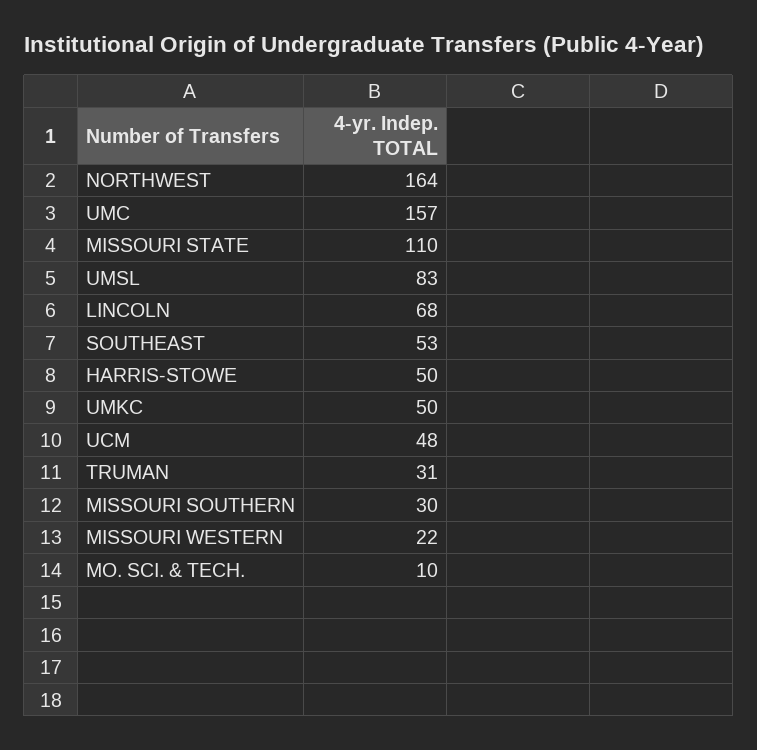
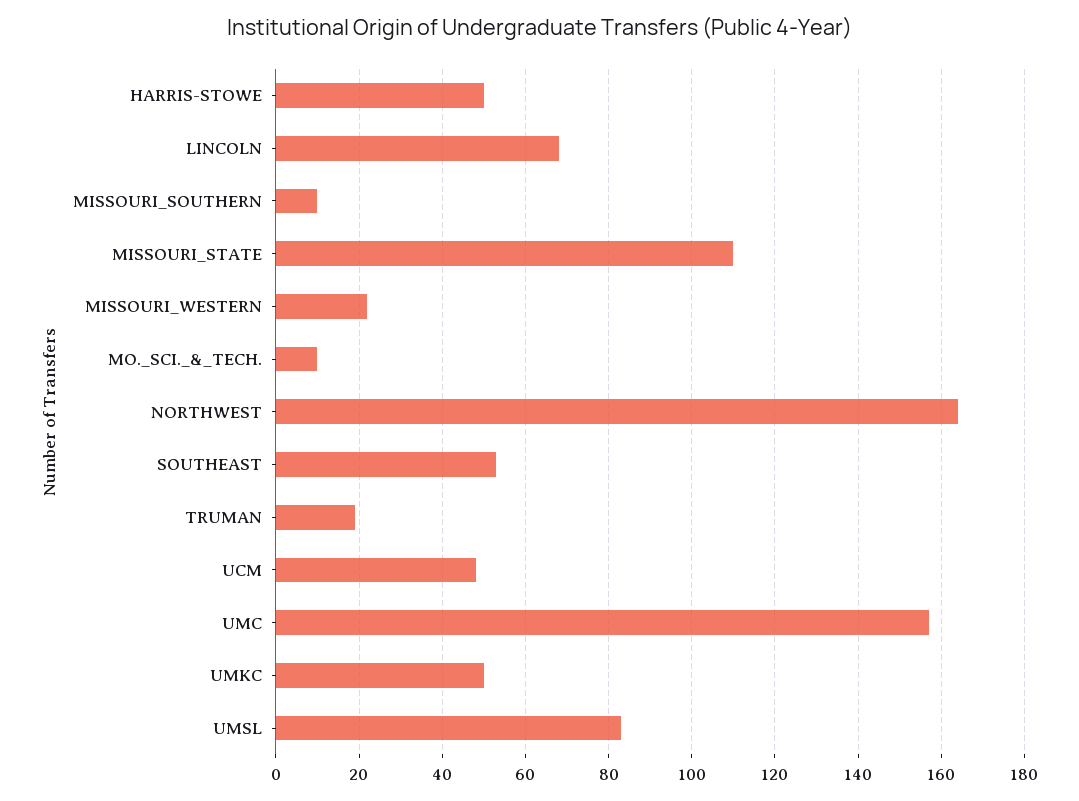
TRUMAN: 31 -> 20
MISSOURI SOUTHERN: 30 -> 10

